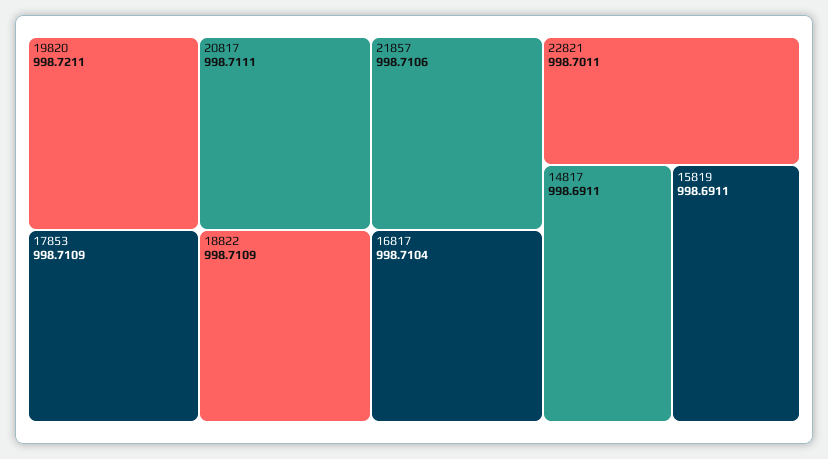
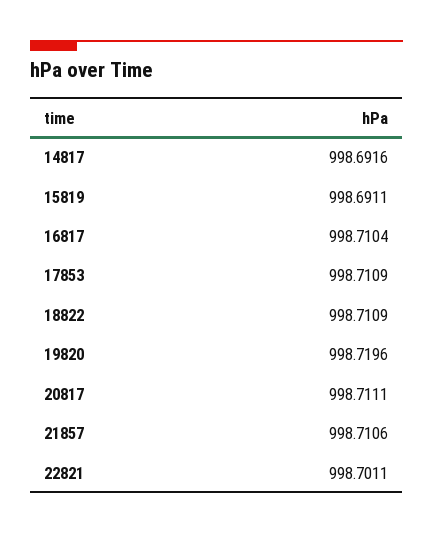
19820: 998.7211 -> 998.7196
14817: 998.6911 -> 998.6916

